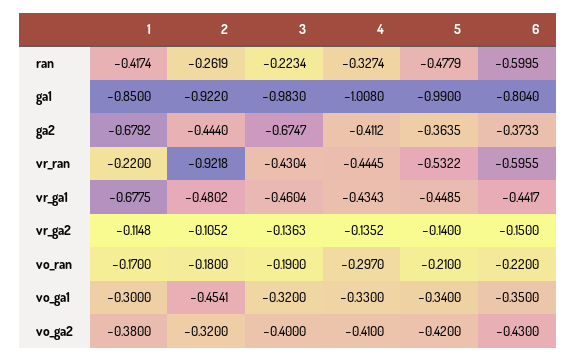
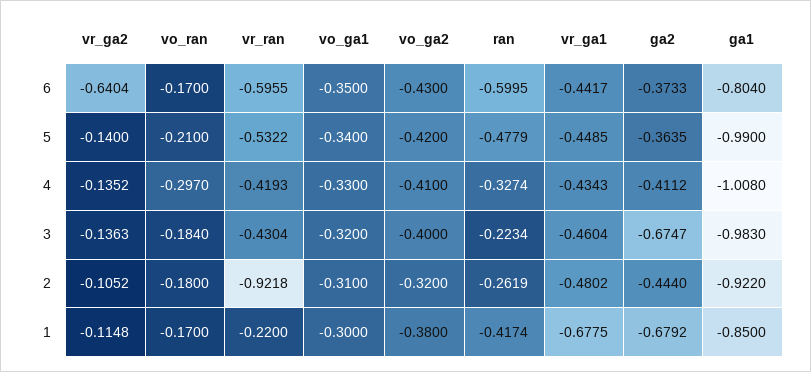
4, vr_ran: -0.4445 -> -0.4193
6, vr_ga2: -0.15 -> -0.6404
3, vo_ran: -0.19 -> -0.184
6, vo_ran: -0.22 -> -0.17
2, vo_ga1: -0.4541 -> -0.31

